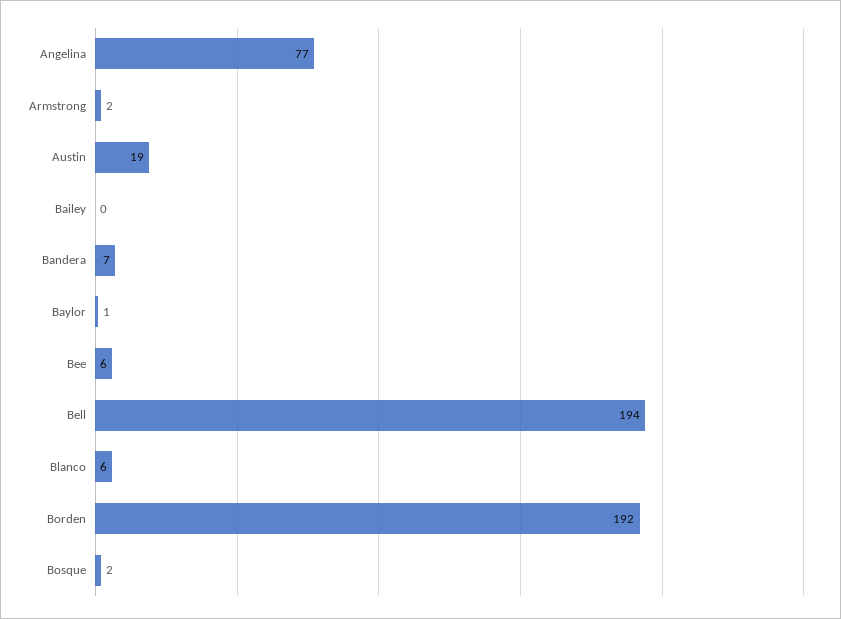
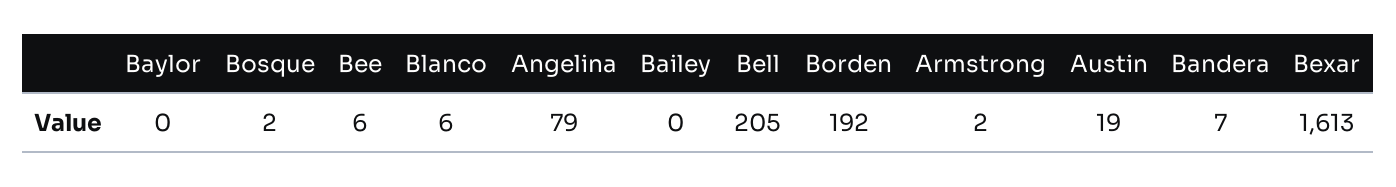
Angelina: 77 -> 79
Baylor: 1 -> 0
Bell: 194 -> 205
Bexar: none -> 1613

